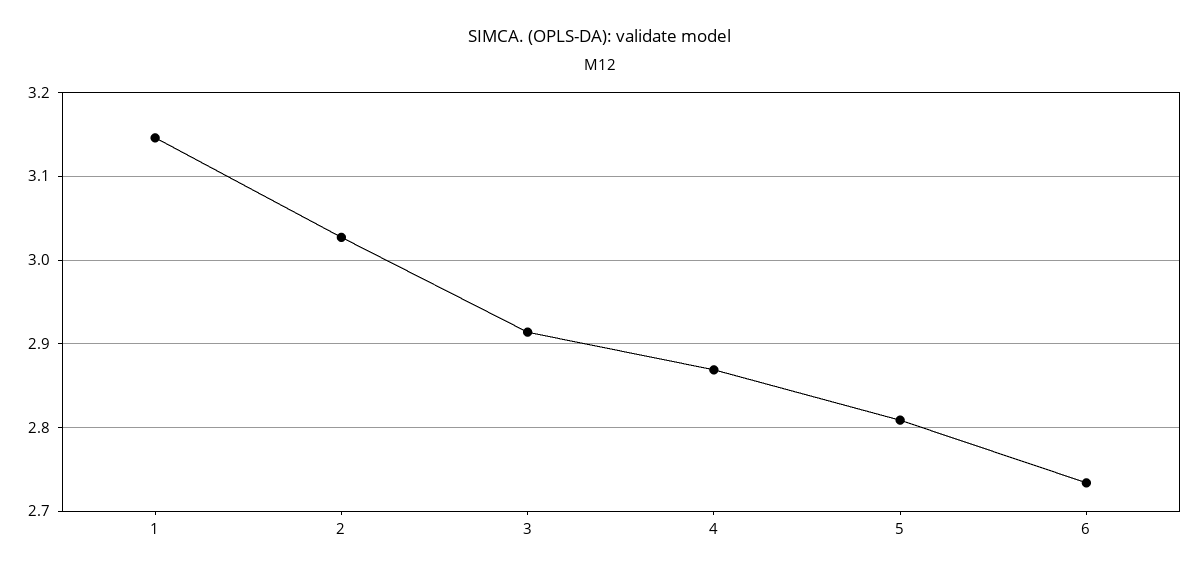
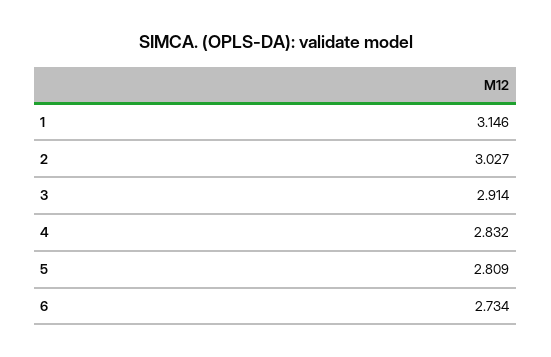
4: 2.87 -> 2.832

